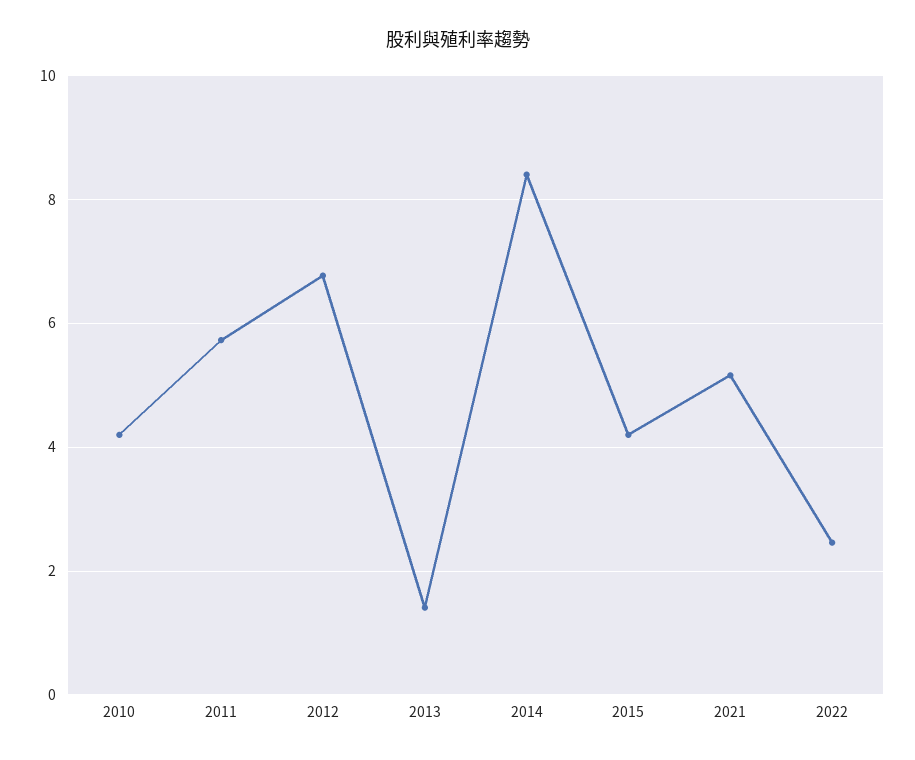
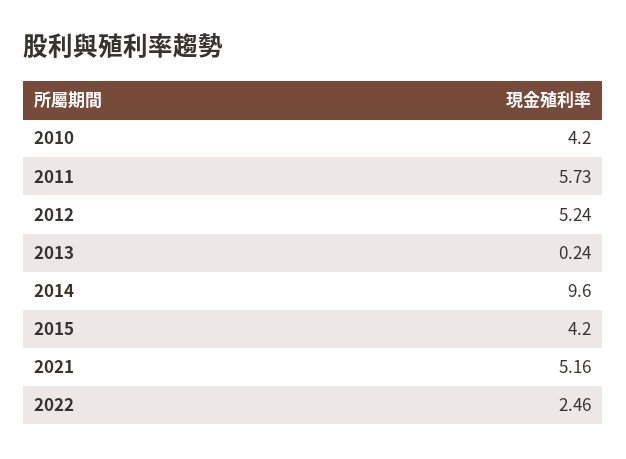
2012: 6.8 -> 5.24
2013: 1.4 -> 0.24
2014: 8.4 -> 9.6

